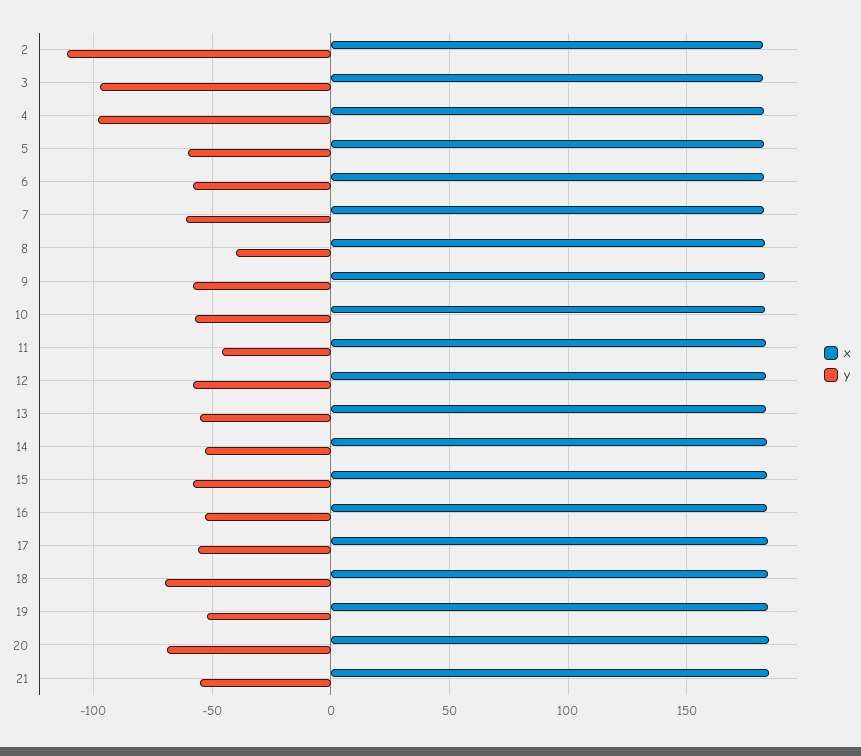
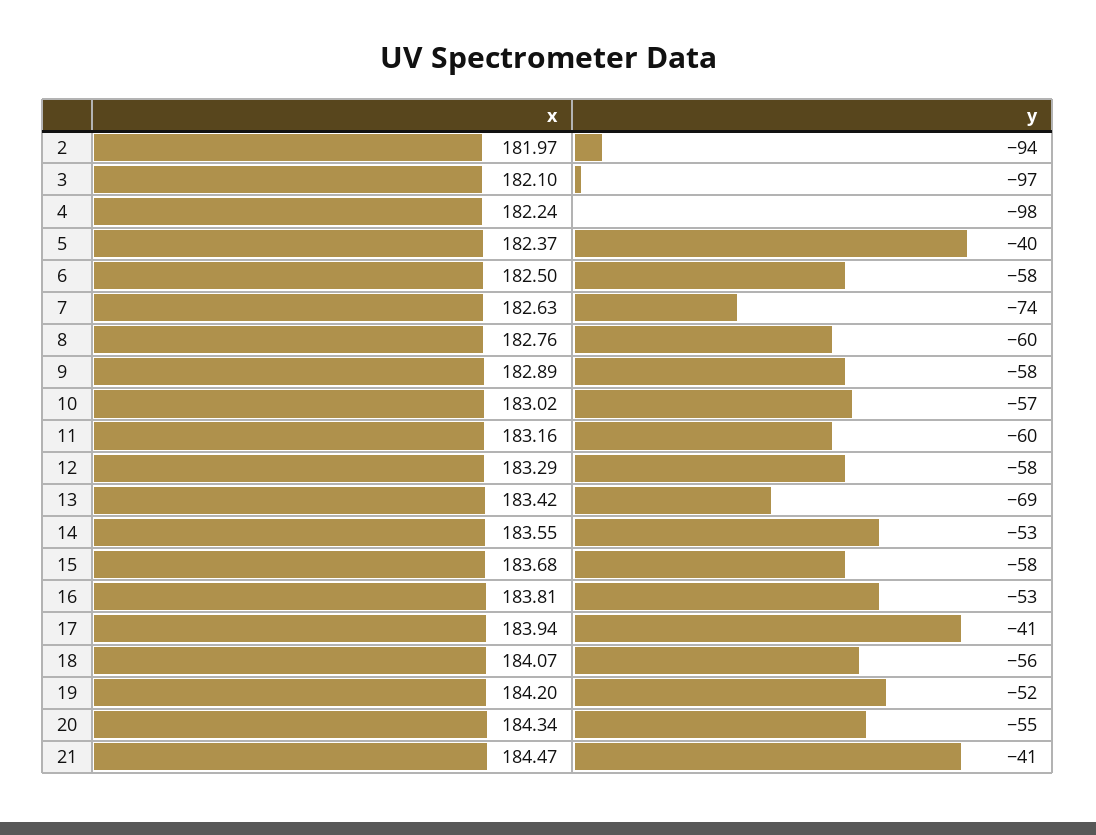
y, 2: -110 -> -94
y, 5: -60 -> -40
y, 7: -60 -> -74
y, 8: -40 -> -60
y, 11: -45 -> -60
y, 13: -55 -> -69
y, 17: -55 -> -41
y, 18: -70 -> -56
y, 20: -70 -> -55
y, 21: -55 -> -41

